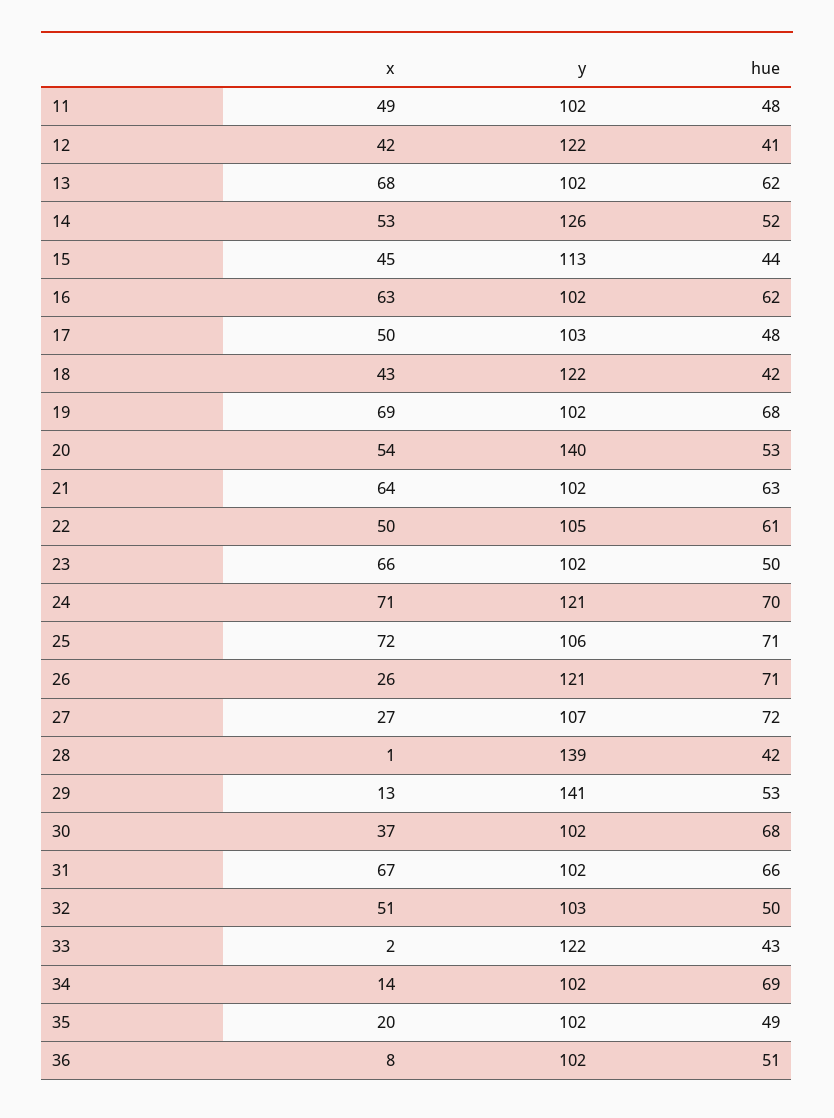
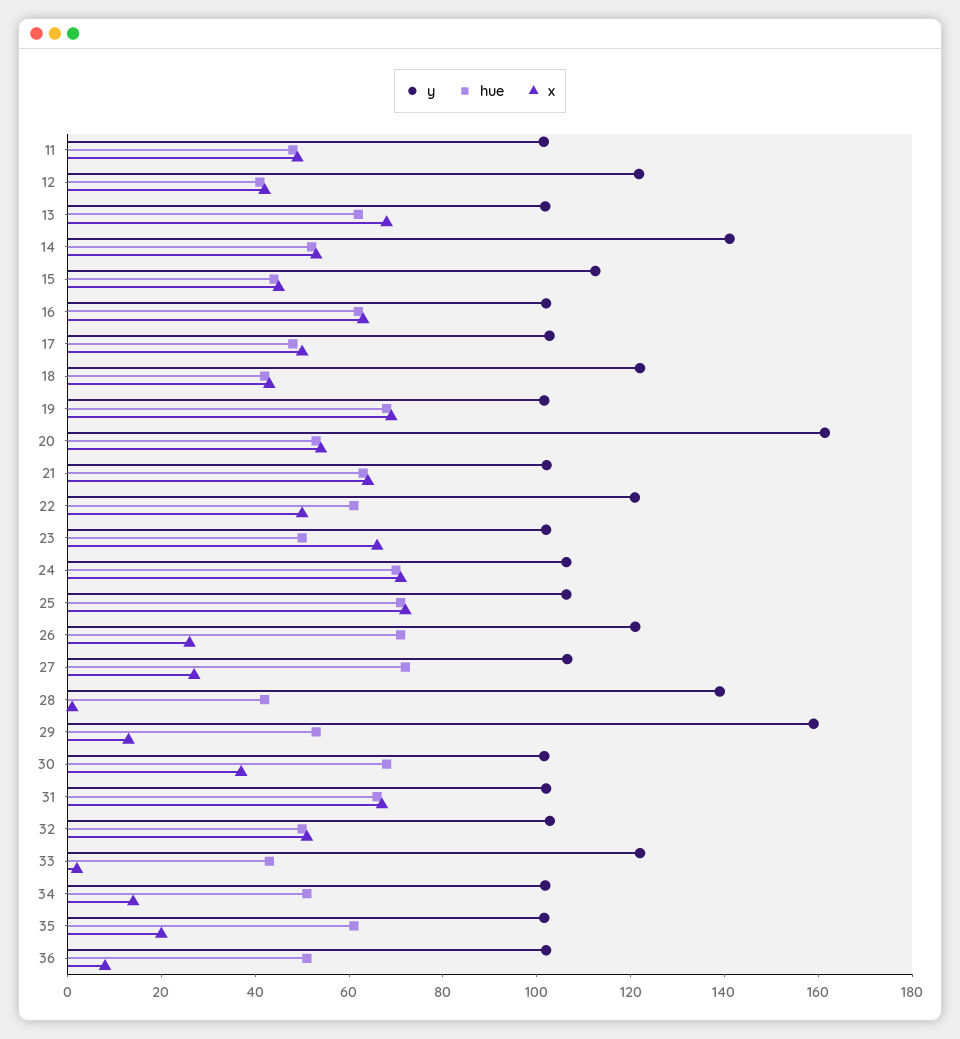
y, 14: 126 -> 140
y, 20: 140 -> 160
y, 22: 105 -> 120
y, 24: 121 -> 105
y, 29: 141 -> 160
hue, 34: 69 -> 50
hue, 35: 49 -> 60

